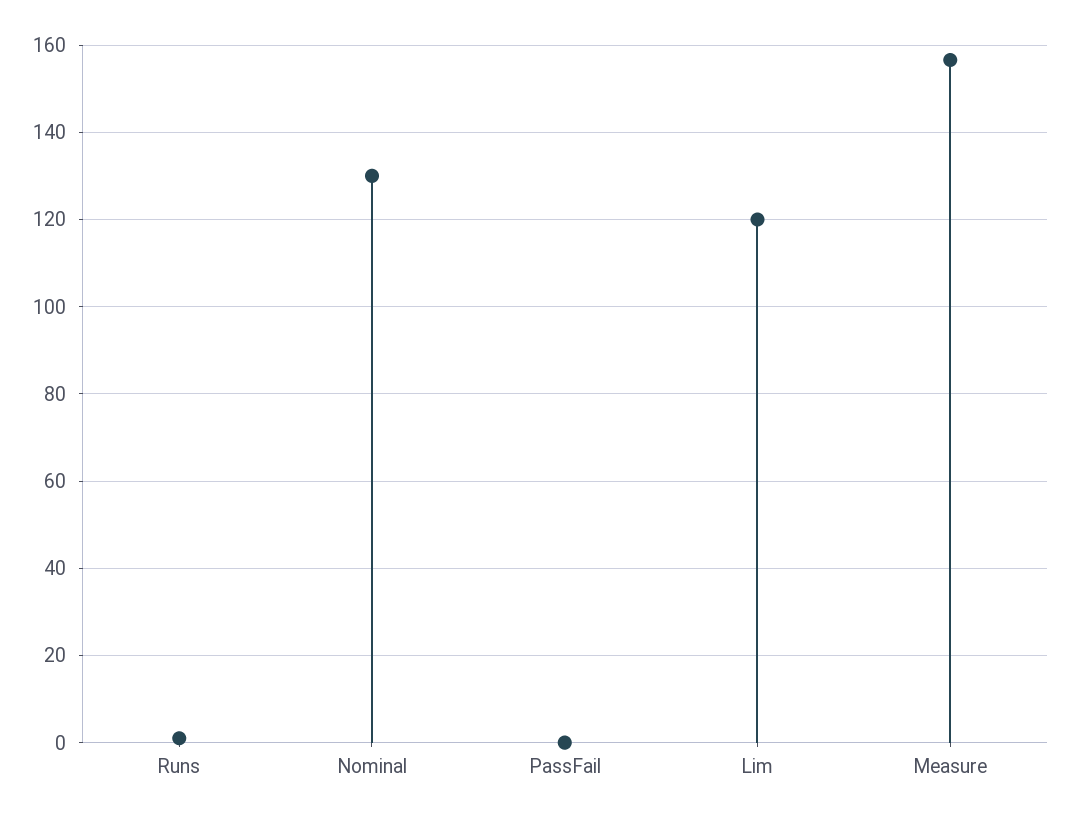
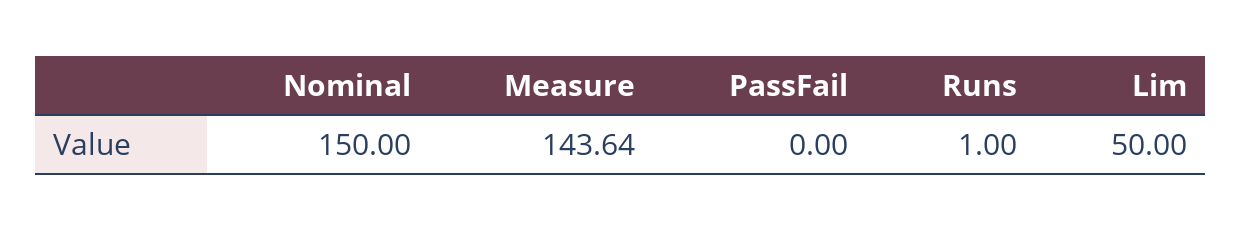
Nominal: 130 -> 150
Lim: 120 -> 50
Measure: 156 -> 143.64

